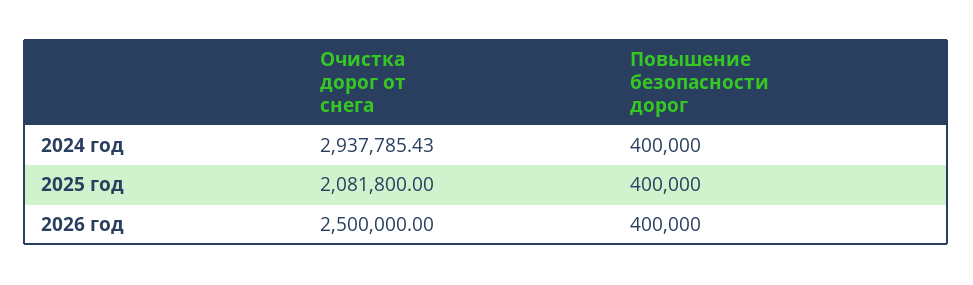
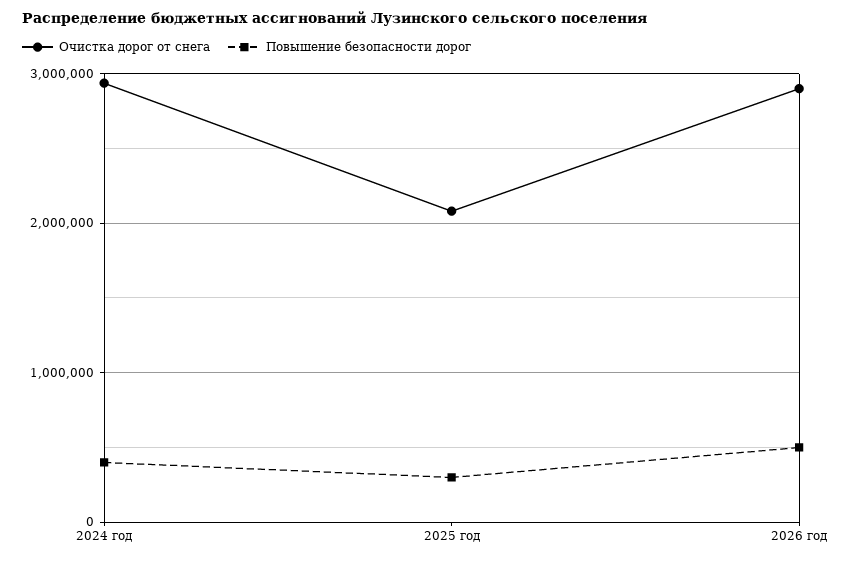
Повышение безопасности дорог, 2025 год: 400000 -> 300000
Очистка дорог от снега, 2026 год: 2500000 -> 2900000
Повышение безопасности дорог, 2026 год: 400000 -> 500000

